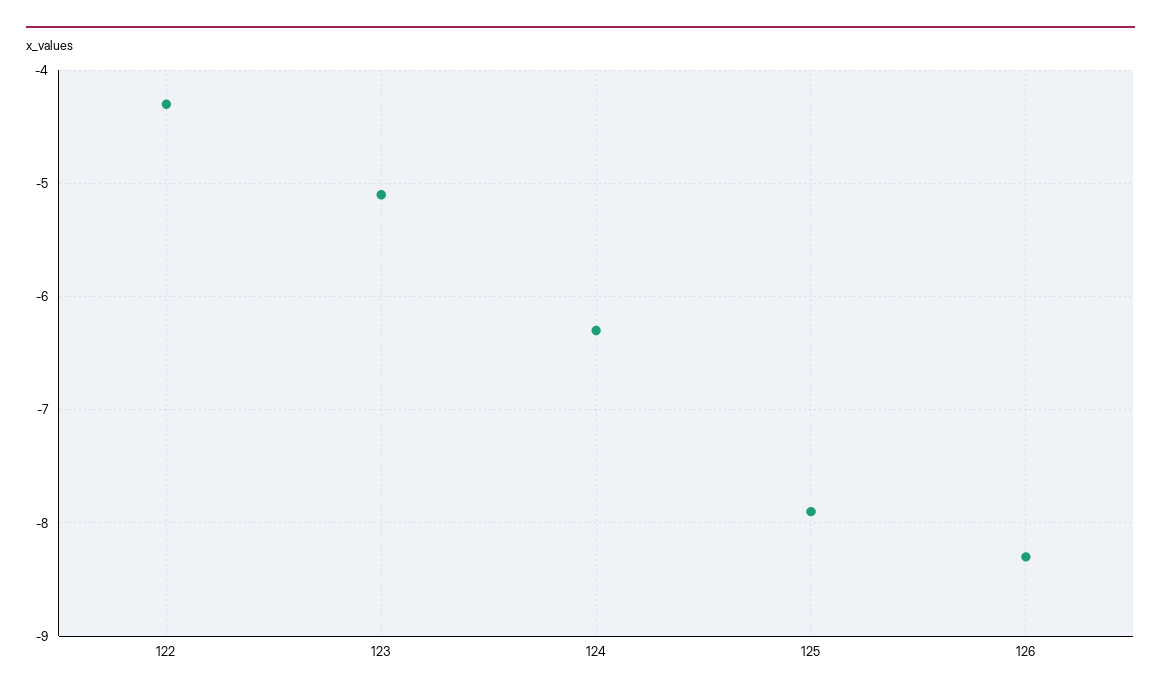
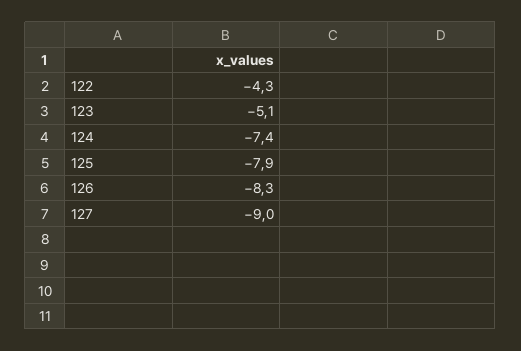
124: -6.3 -> -7.4
127: none -> -9

